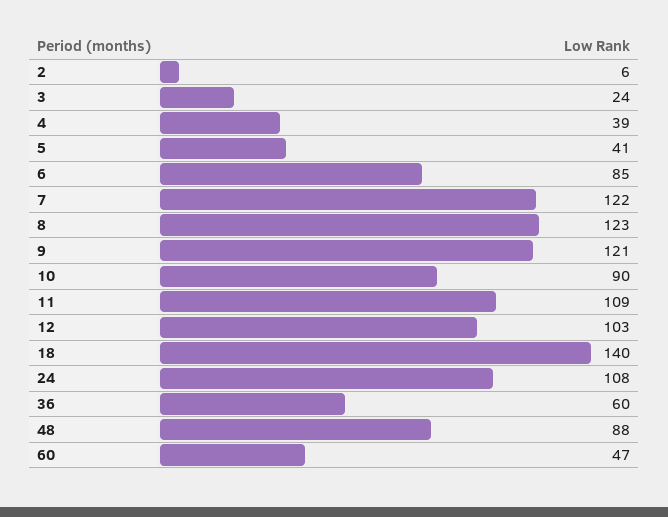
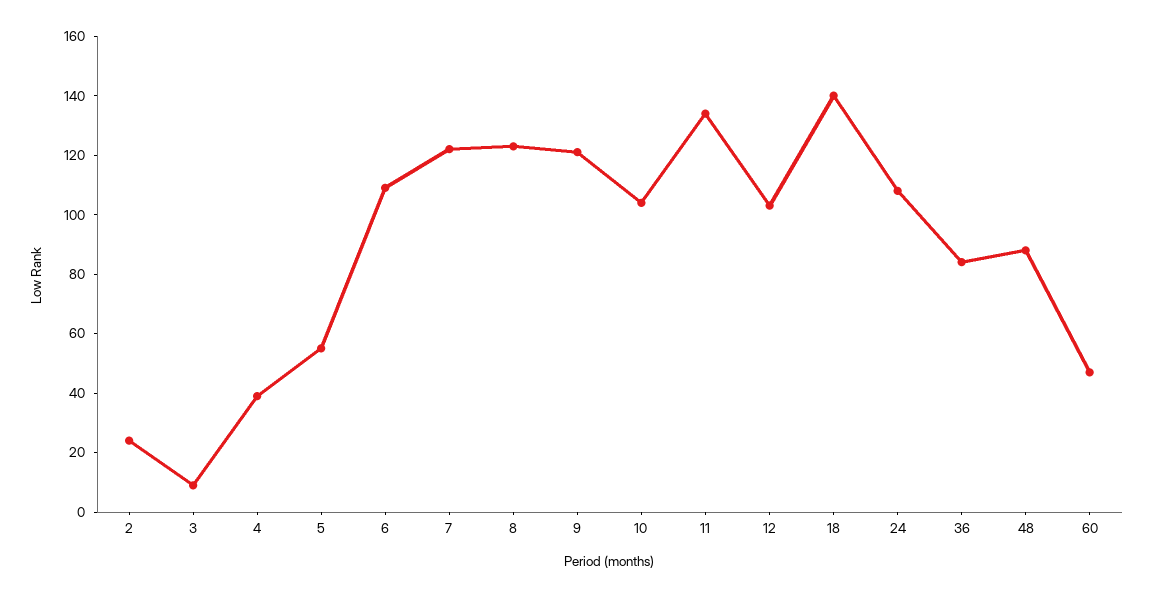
2: 6 -> 25
3: 24 -> 10
5: 41 -> 55
6: 85 -> 110
10: 90 -> 105
11: 109 -> 135
36: 60 -> 85

